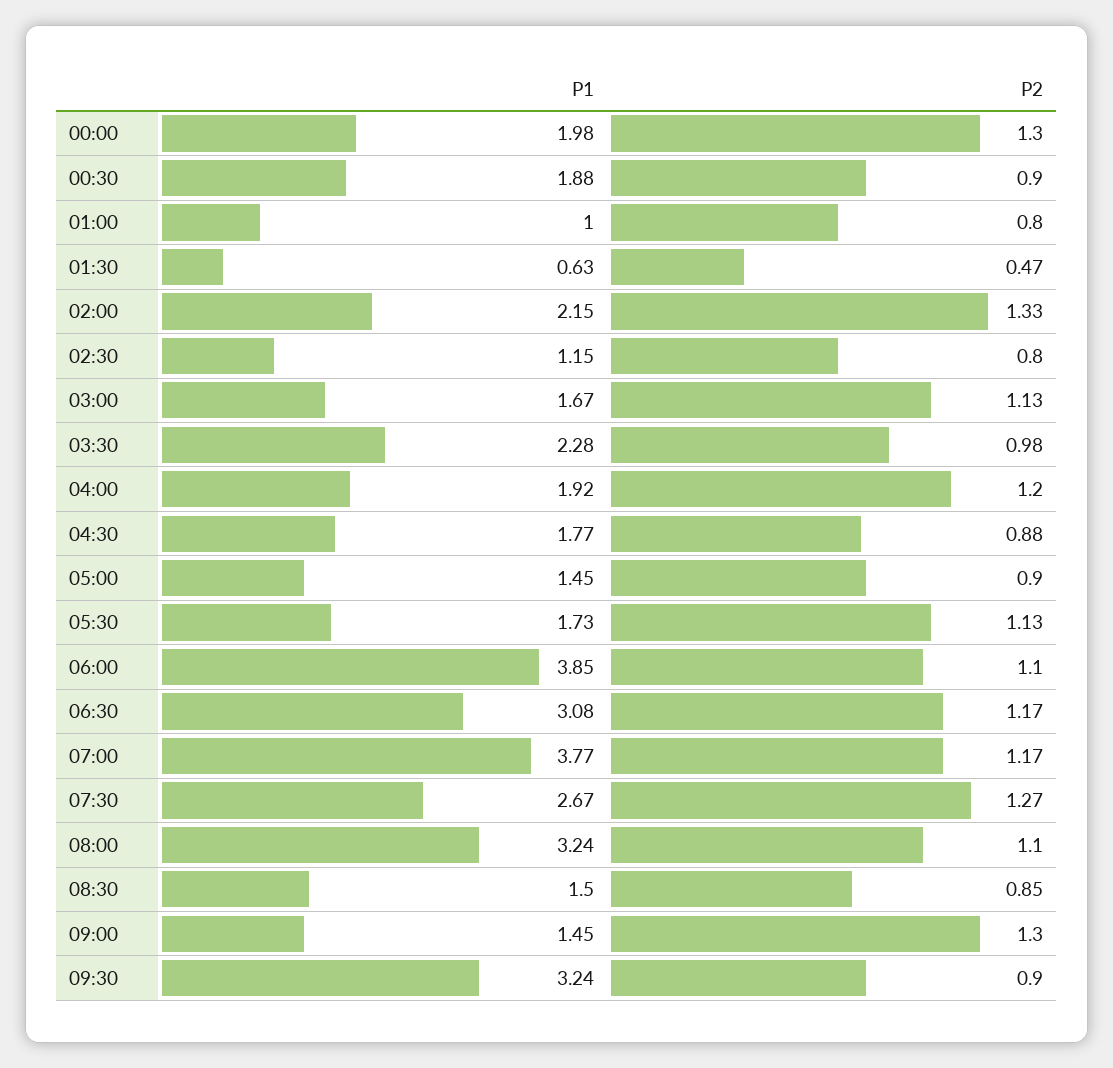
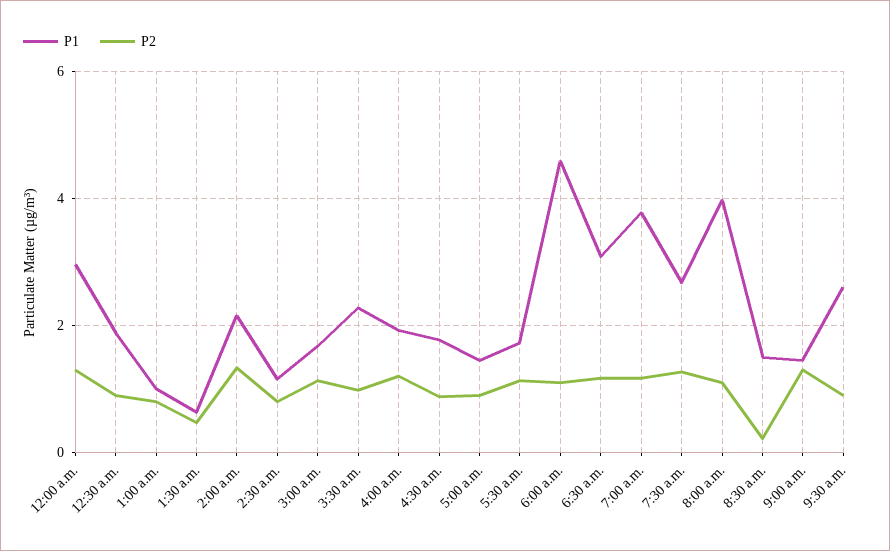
P1, 00:00: 1.98 -> 3
P1, 06:00: 3.85 -> 4.6
P1, 08:00: 3.24 -> 4
P2, 08:30: 0.85 -> 0.2
P1, 09:30: 3.24 -> 2.6

